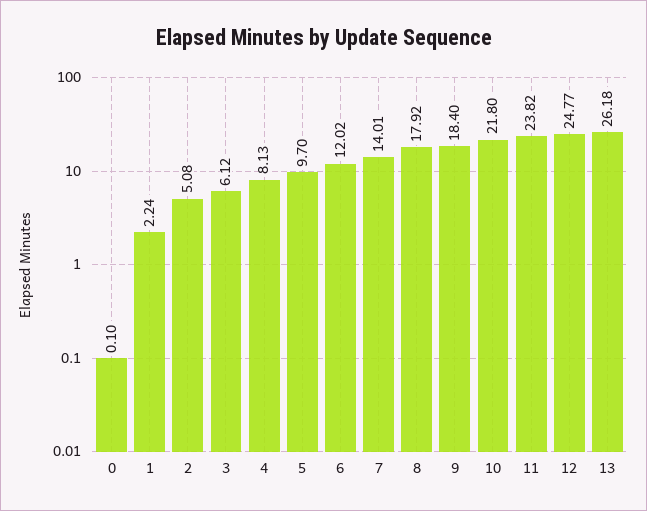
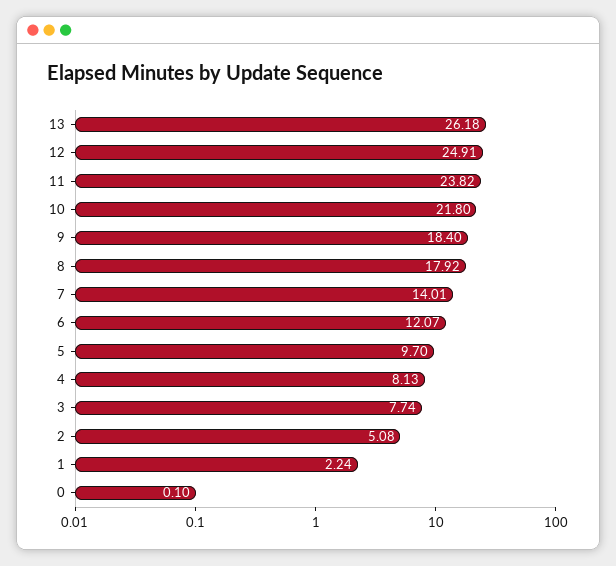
3: 6.12 -> 7.74
6: 12.02 -> 12.07
12: 24.77 -> 24.91

